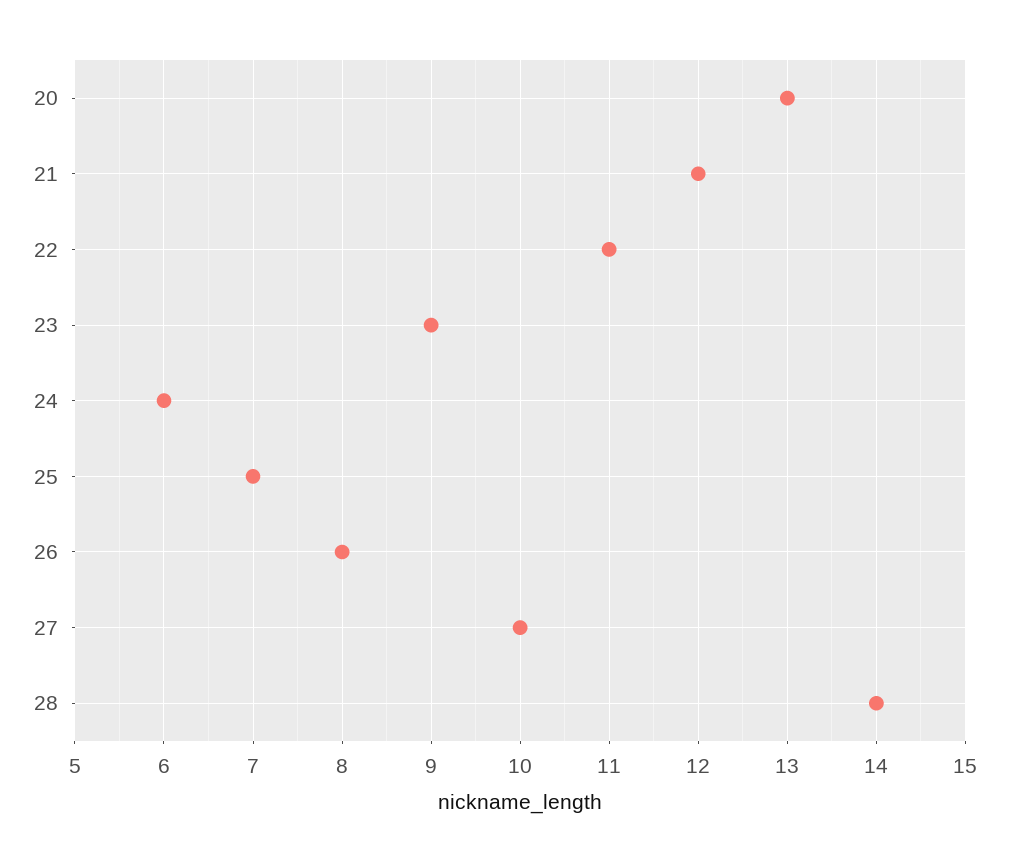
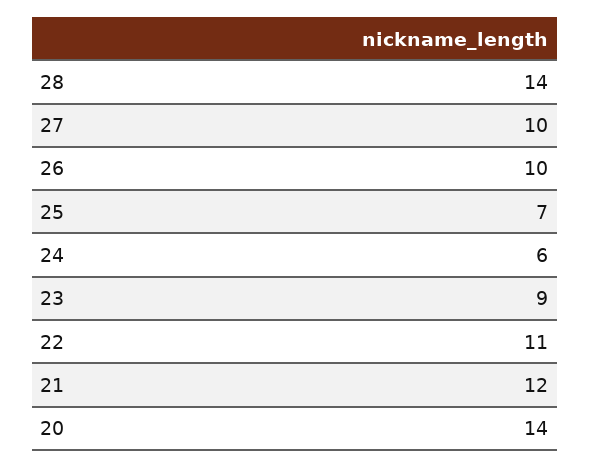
20: 13 -> 14
26: 8 -> 10

